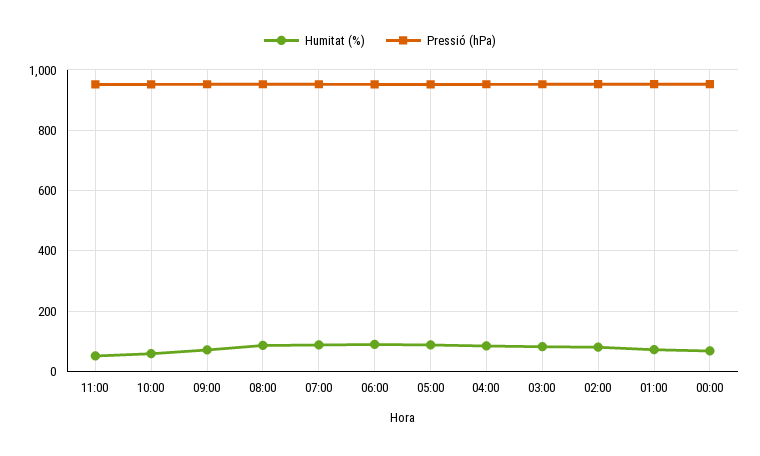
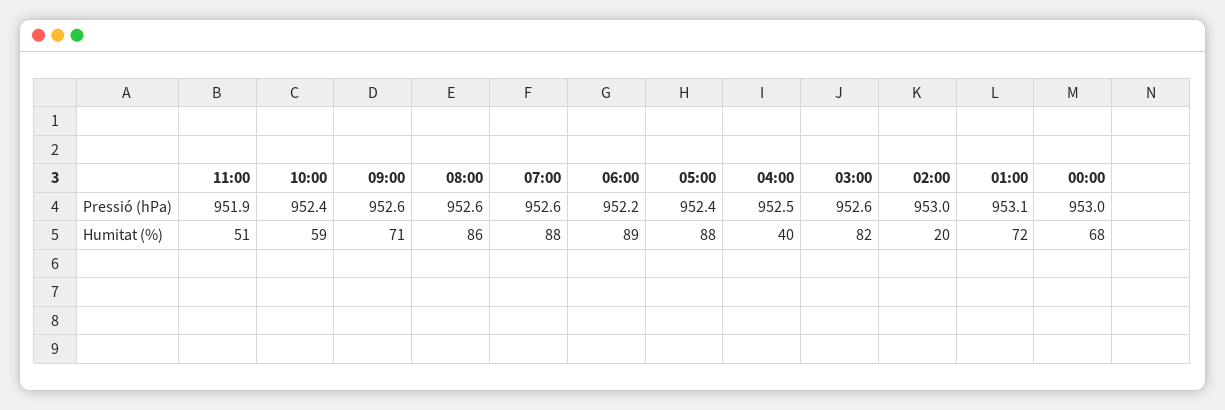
Humitat (%), 04:00: 80 -> 40
Humitat (%), 02:00: 80 -> 20

